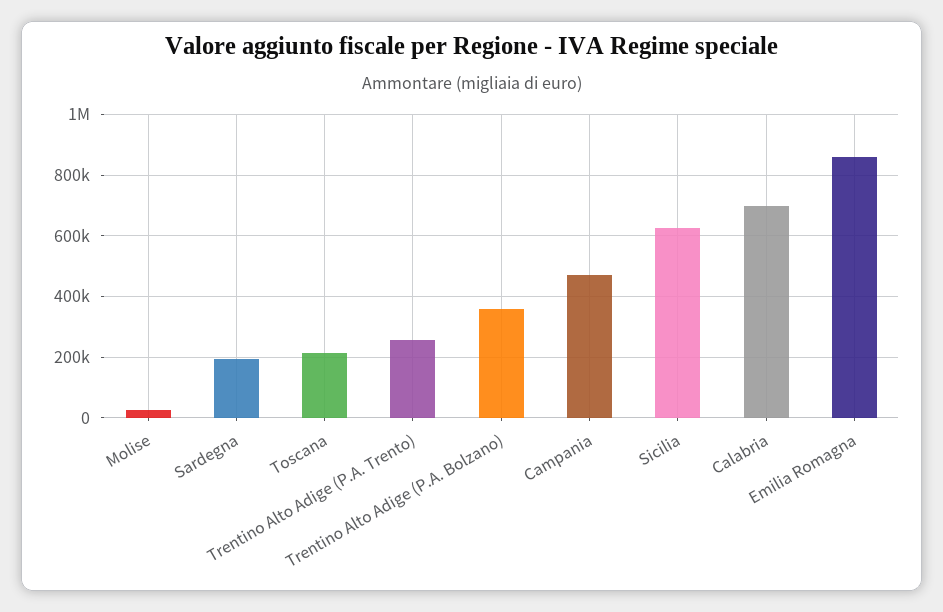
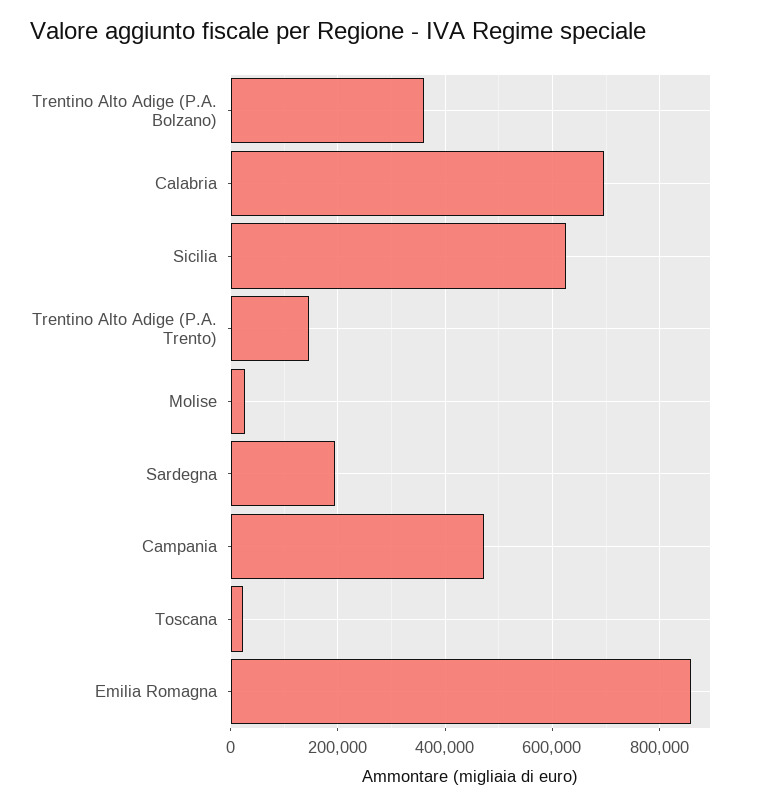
Toscana: 220000 -> 20000
Trentino Alto Adige (P.A. Trento): 260000 -> 140000

